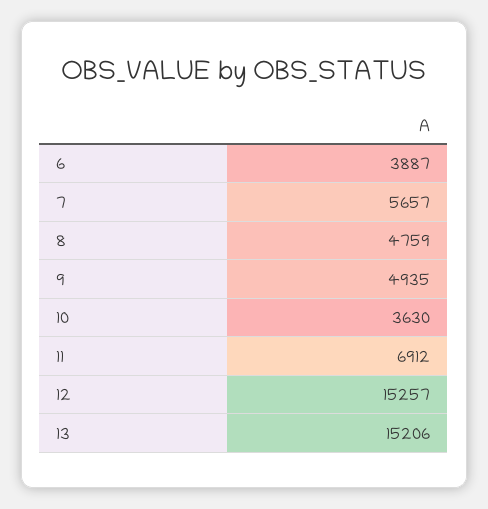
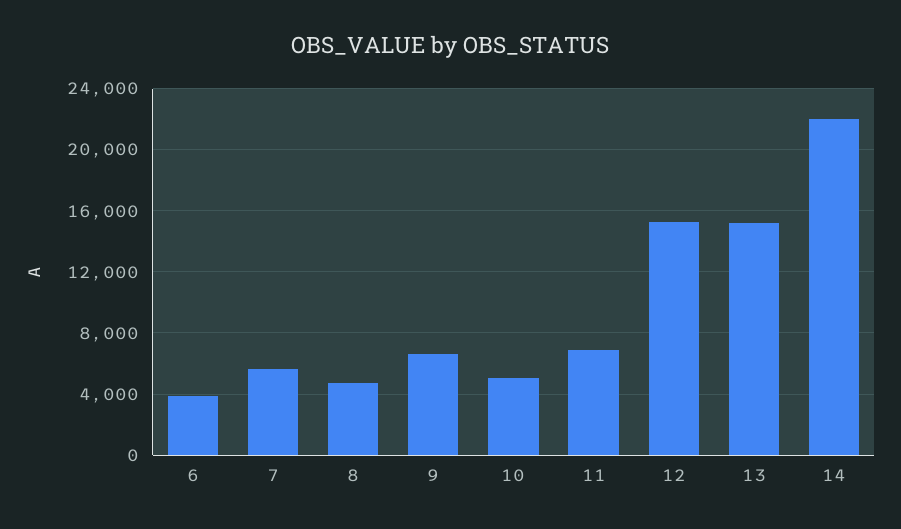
9: 4935 -> 6500
10: 3630 -> 5000
14: none -> 22000

